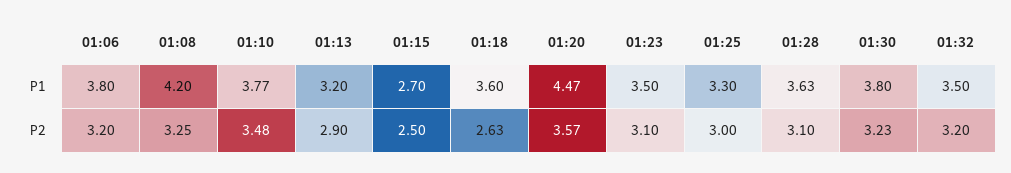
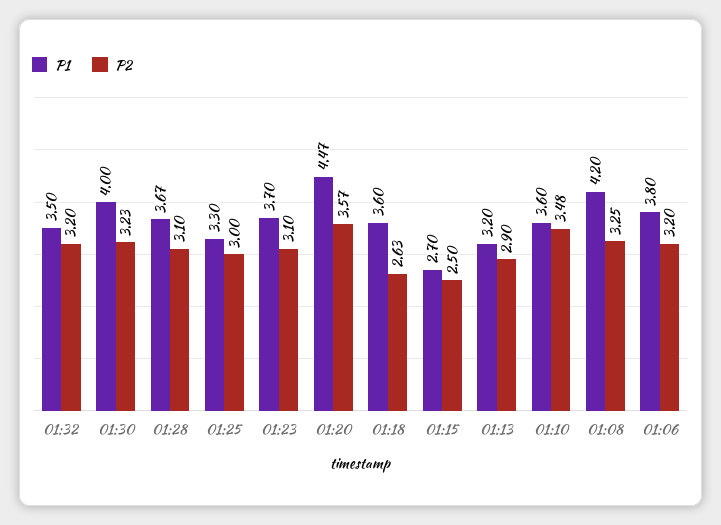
P1, 01:10: 3.77 -> 3.6
P1, 01:23: 3.5 -> 3.7
P1, 01:28: 3.63 -> 3.67
P1, 01:30: 3.8 -> 4

